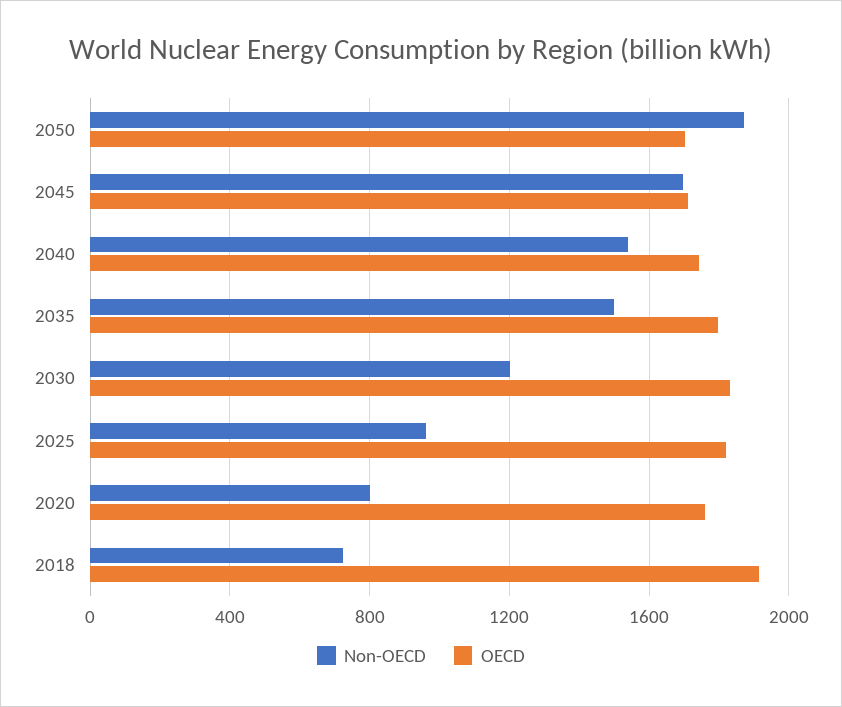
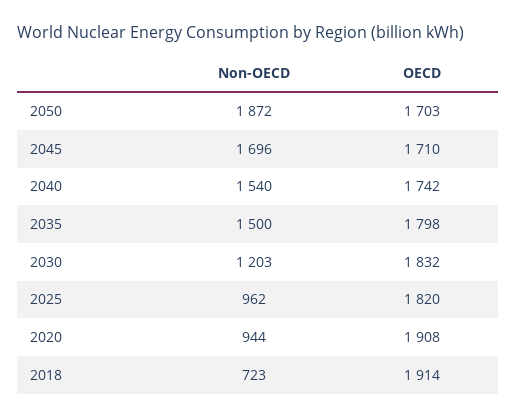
Non-OECD, 2020: 800 -> 944
OECD, 2020: 1750 -> 1908

